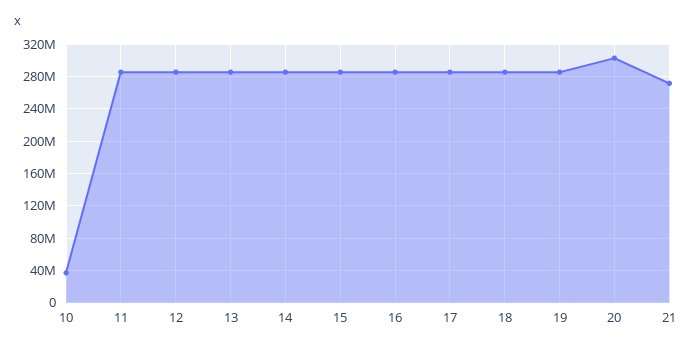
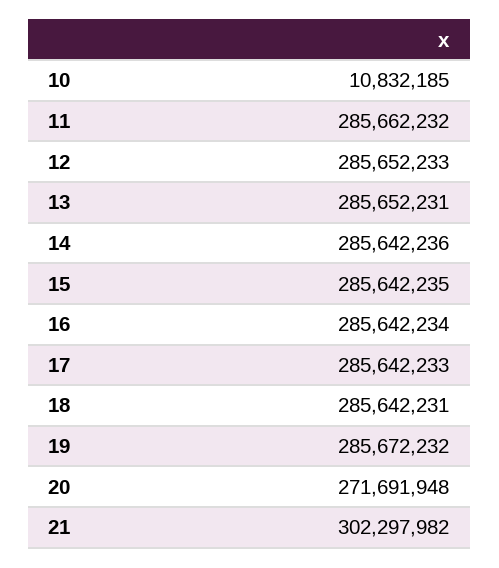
10: 40000000 -> 10832185
20: 300000000 -> 271691948
21: 270000000 -> 302297982

